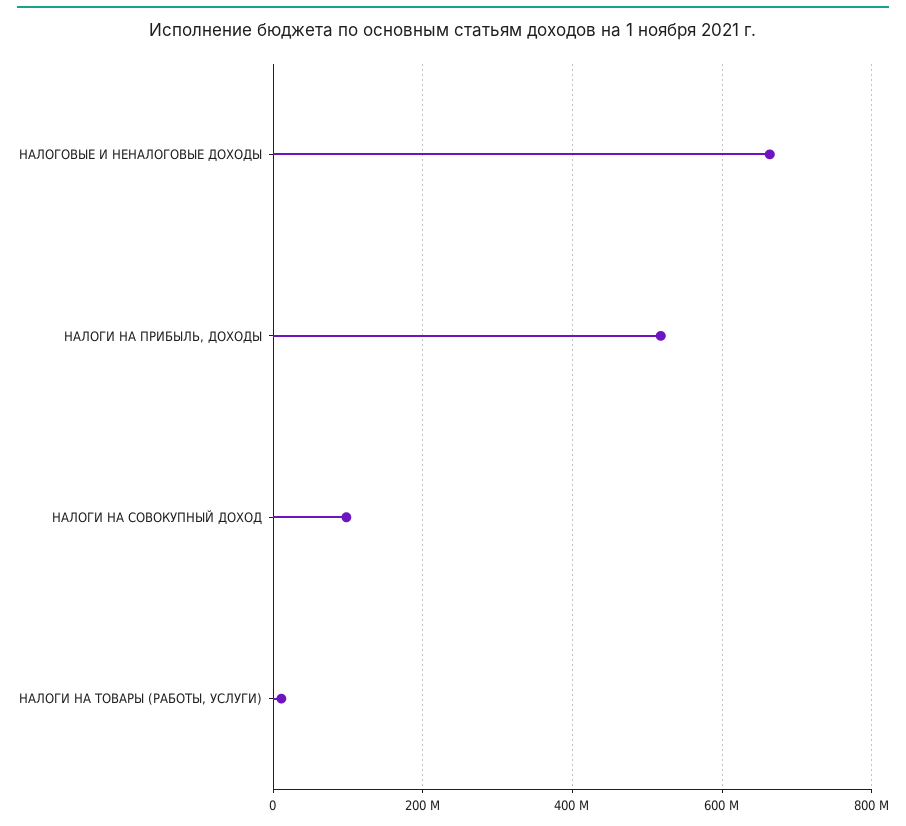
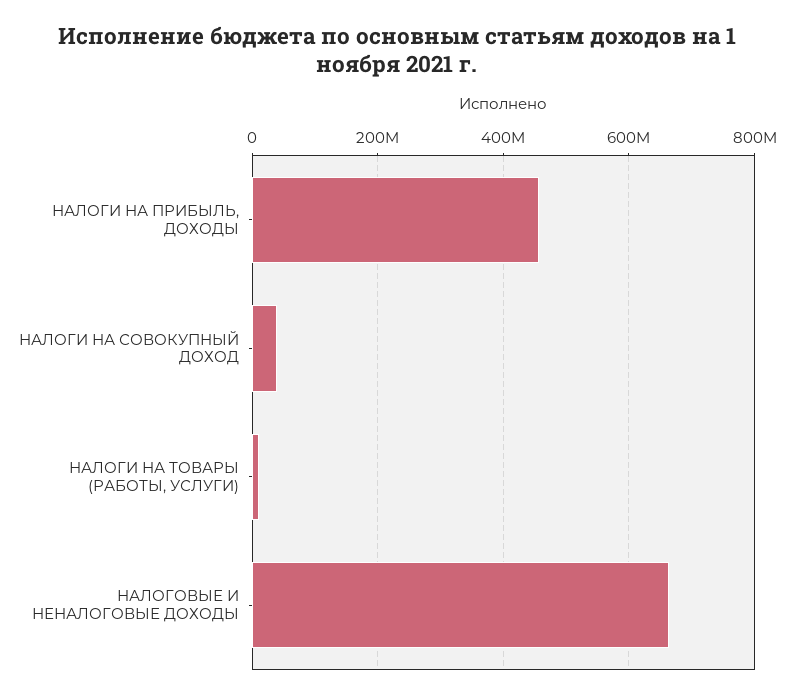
НАЛОГИ НА ПРИБЫЛЬ, ДОХОДЫ: 520000000 -> 460000000
НАЛОГИ НА СОВОКУПНЫЙ ДОХОД: 100000000 -> 40000000

